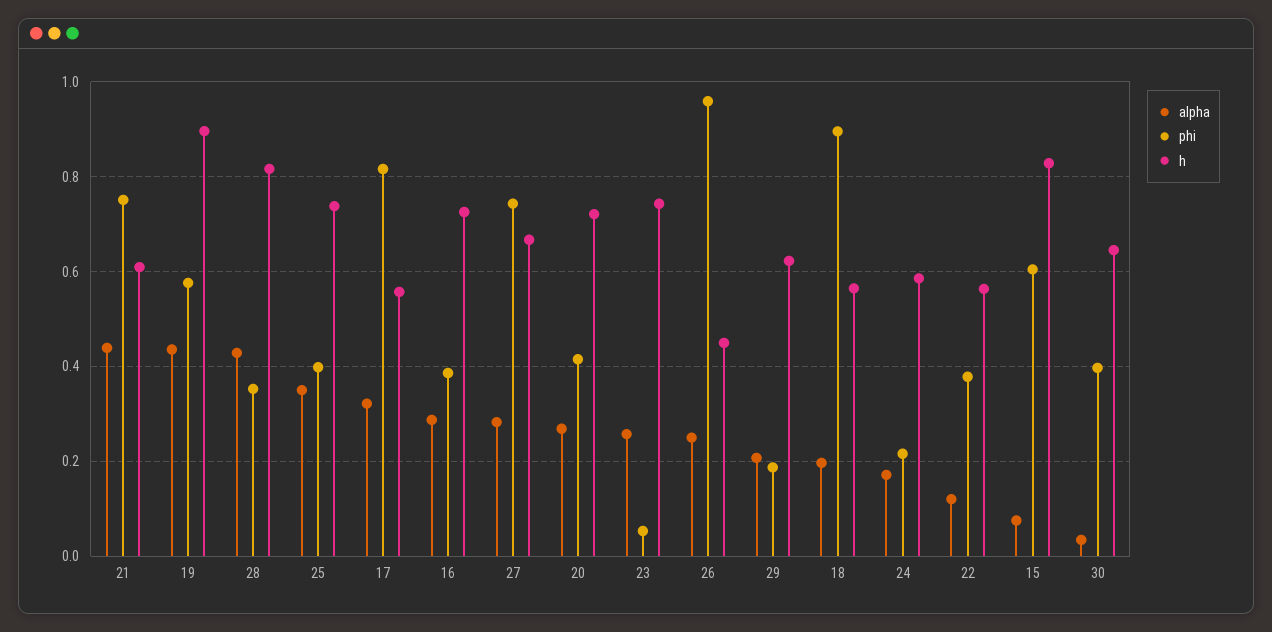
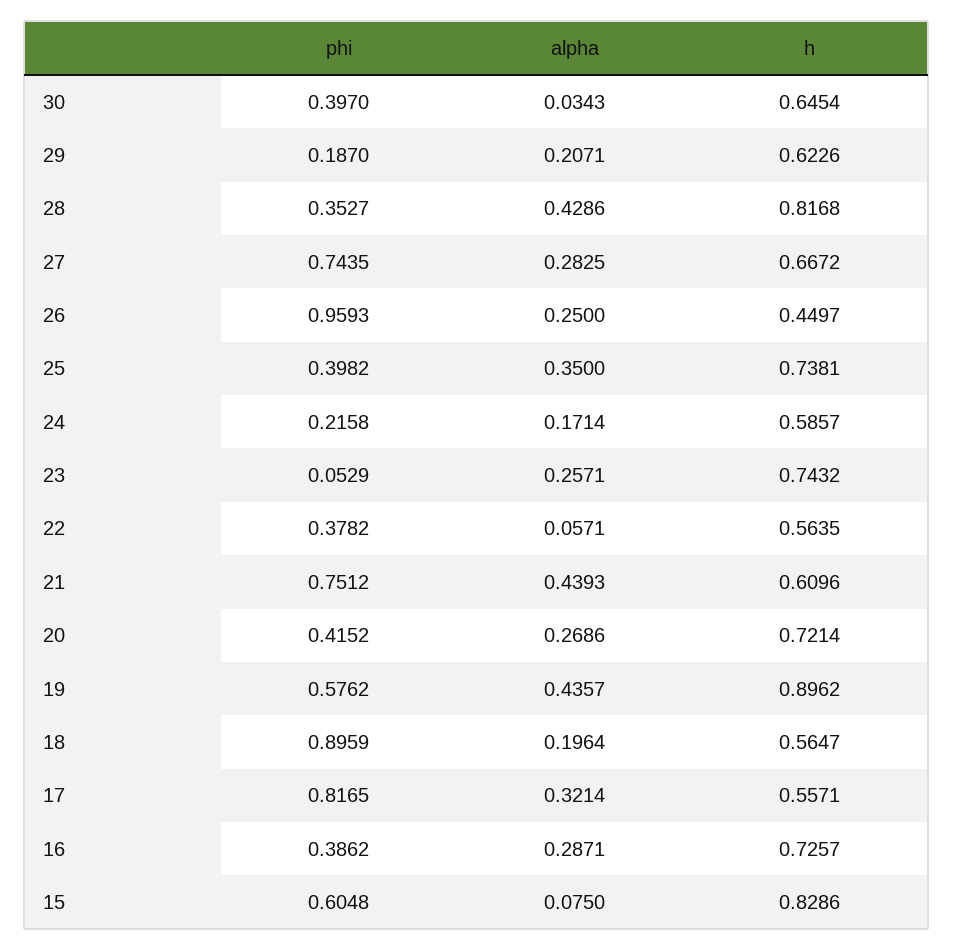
alpha, 22: 0.12 -> 0.0571

